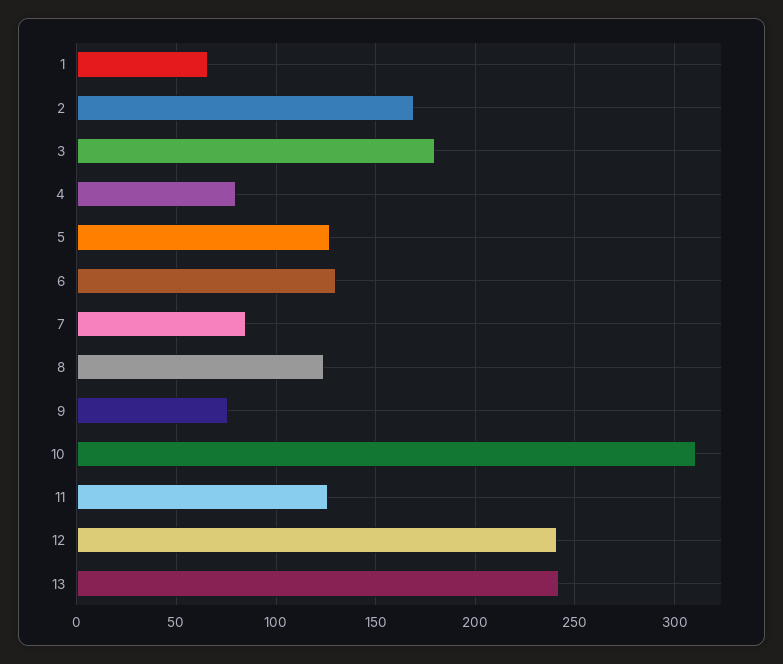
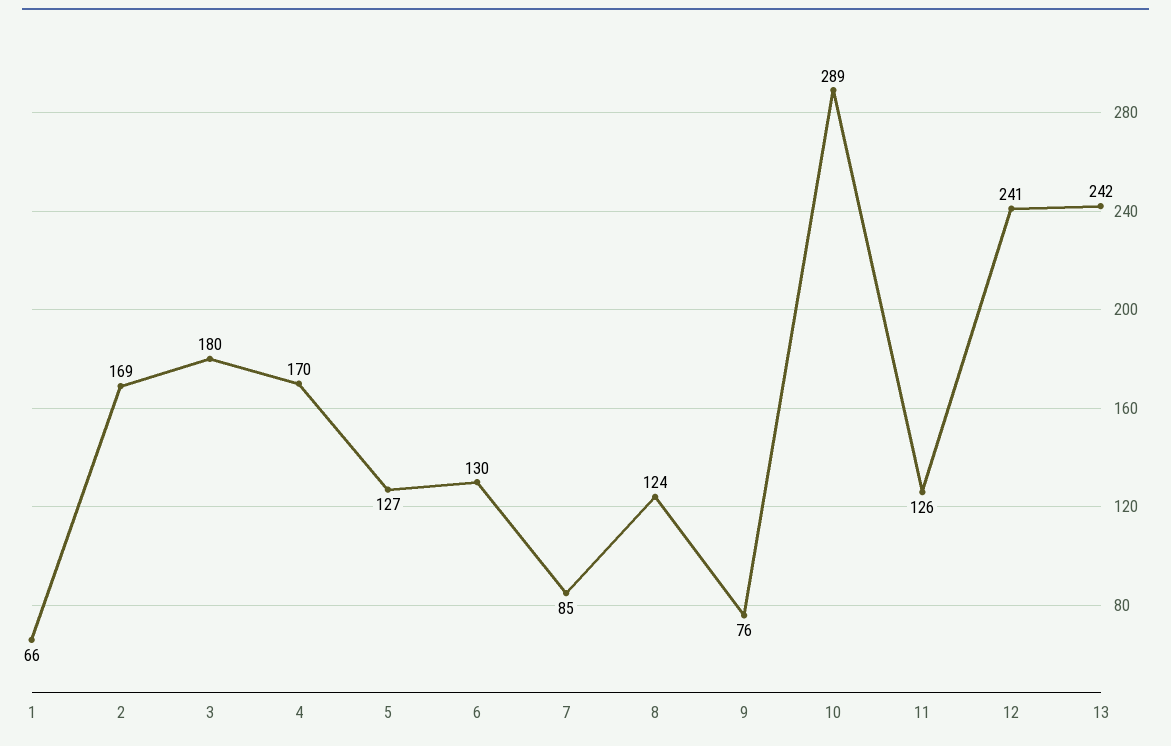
4: 80 -> 170
10: 310 -> 289

